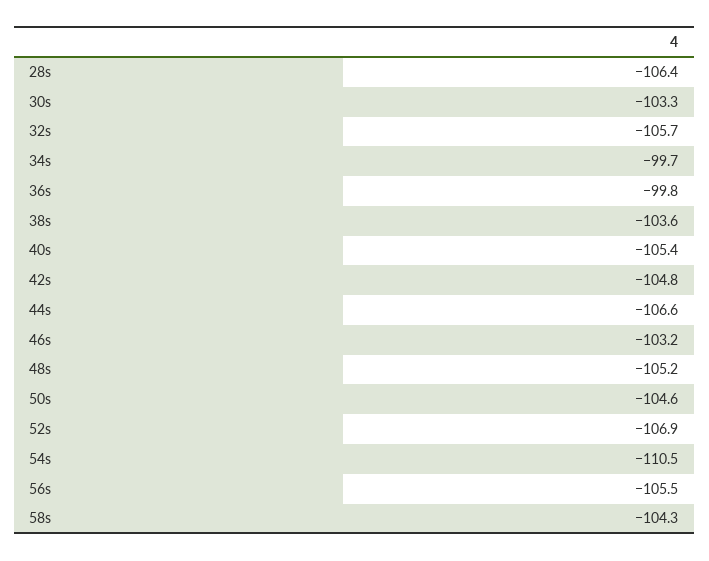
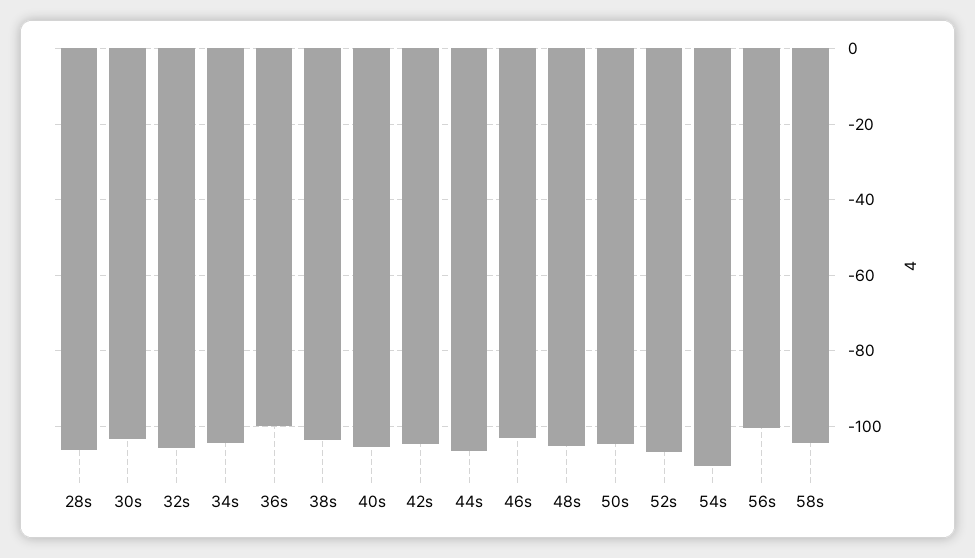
34s: -99.7 -> -104
56s: -105.5 -> -100

